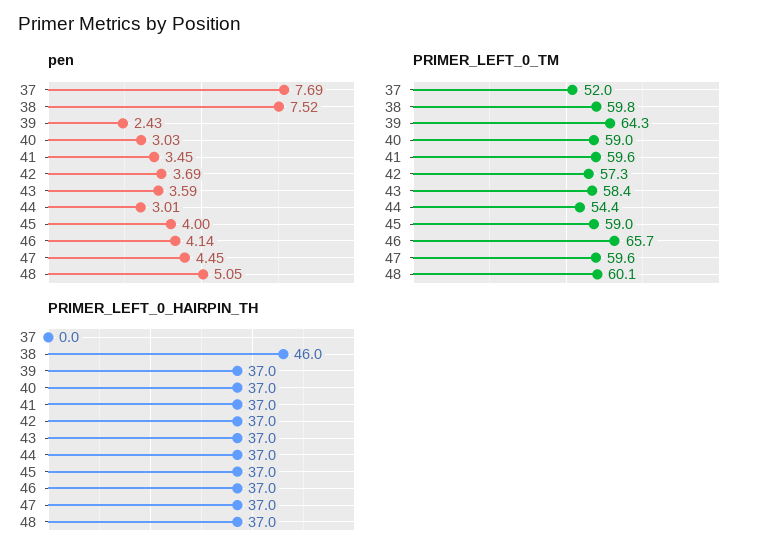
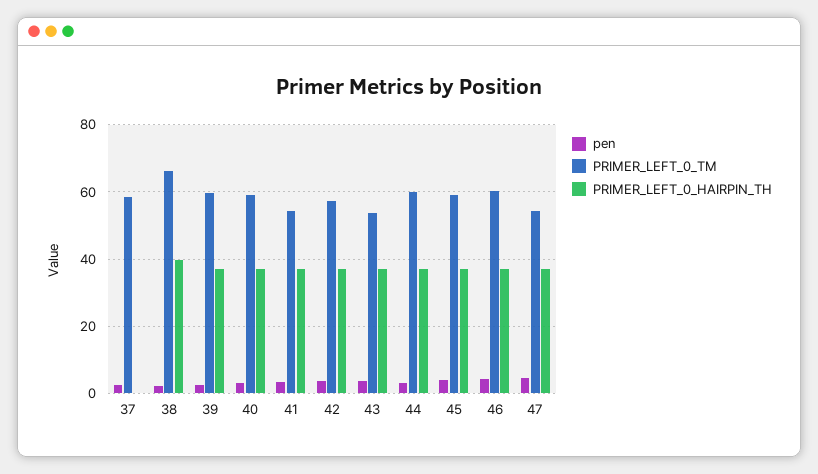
pen, 37: 7.69 -> 2
pen, 38: 7.52 -> 2
pen, 48: 5.05 -> none
PRIMER_LEFT_0_TM, 37: 52 -> 58
PRIMER_LEFT_0_TM, 38: 59.8 -> 66
PRIMER_LEFT_0_TM, 39: 64.3 -> 60
PRIMER_LEFT_0_TM, 41: 59.6 -> 54
PRIMER_LEFT_0_TM, 43: 58.4 -> 54
PRIMER_LEFT_0_TM, 44: 54.4 -> 60
PRIMER_LEFT_0_TM, 46: 65.7 -> 60
PRIMER_LEFT_0_TM, 47: 59.6 -> 54
PRIMER_LEFT_0_TM, 48: 60.1 -> none
PRIMER_LEFT_0_HAIRPIN_TH, 38: 46 -> 40
PRIMER_LEFT_0_HAIRPIN_TH, 48: 37 -> none

